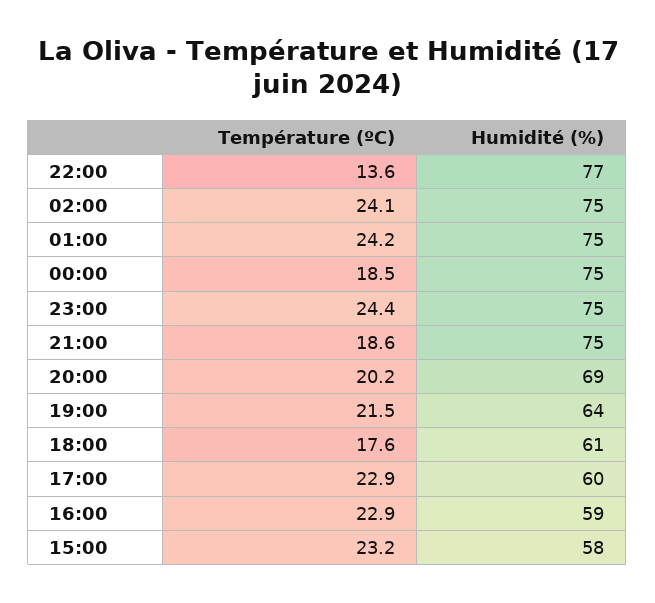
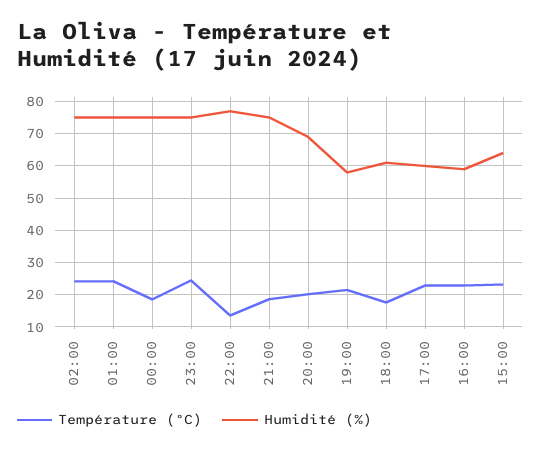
Humidité (%), 19:00: 64 -> 58
Humidité (%), 15:00: 58 -> 64

